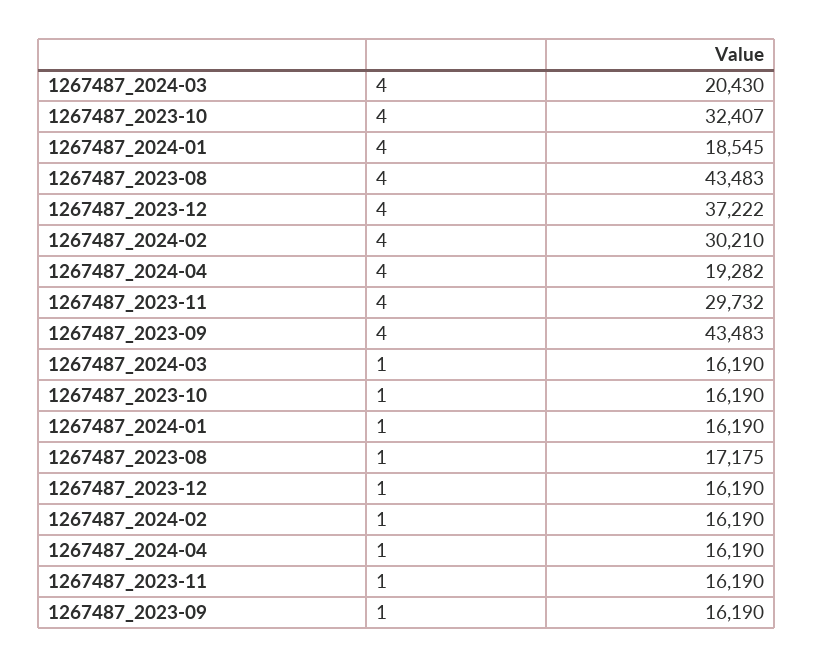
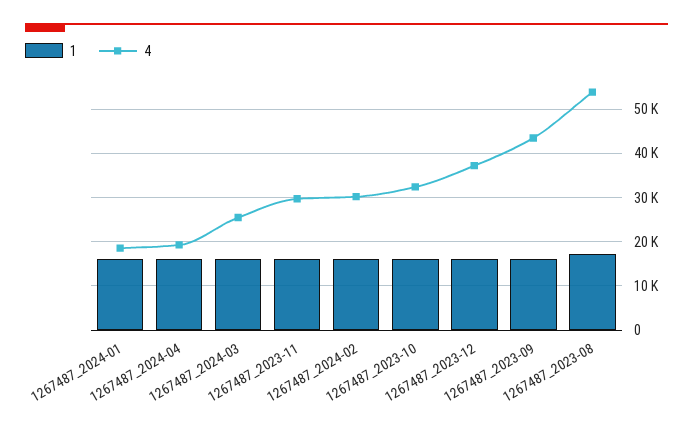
4, 1267487_2024-03: 20430 -> 26000
4, 1267487_2023-08: 43483 -> 54000

